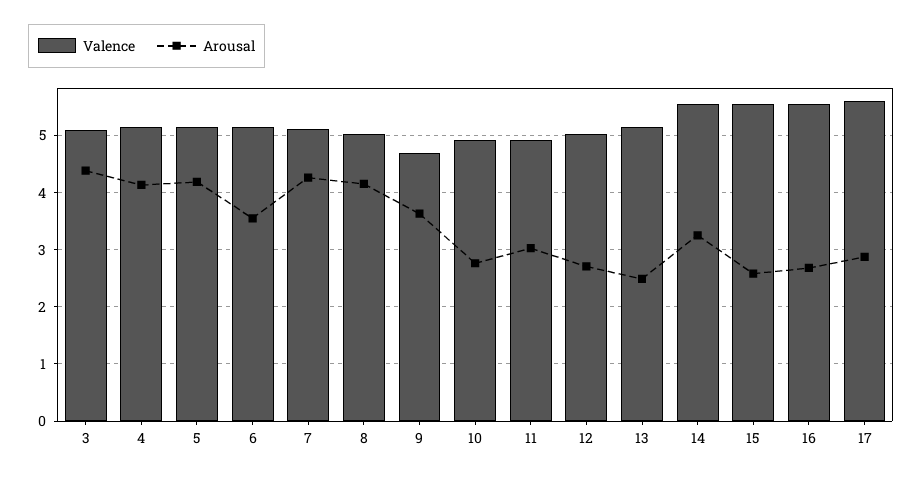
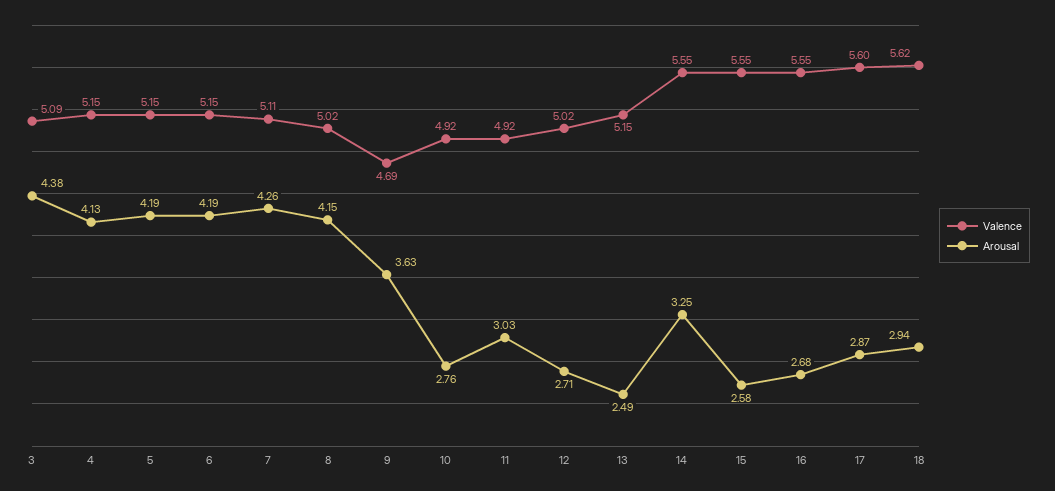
Arousal, 6: 3.6 -> 4.19
Valence, 18: none -> 5.62
Arousal, 18: none -> 2.94

